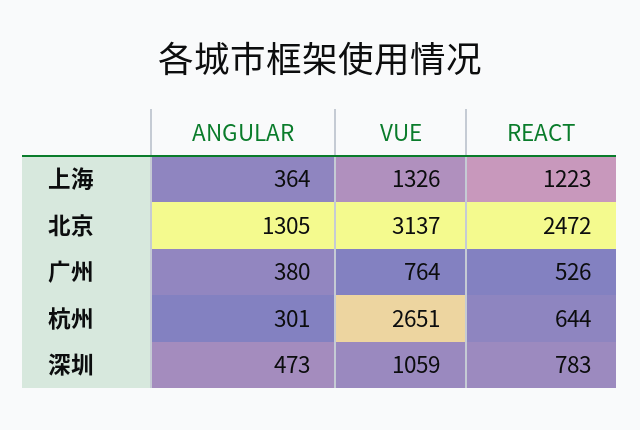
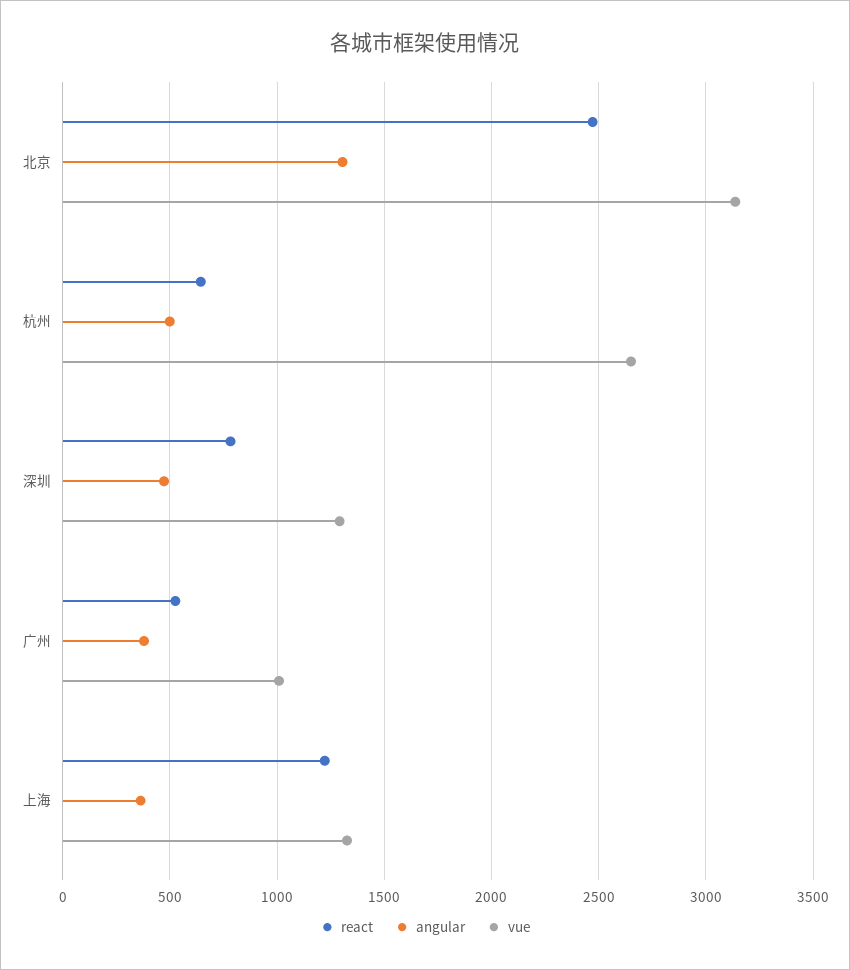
VUE, 广州: 764 -> 1000
ANGULAR, 杭州: 301 -> 500
VUE, 深圳: 1059 -> 1300

